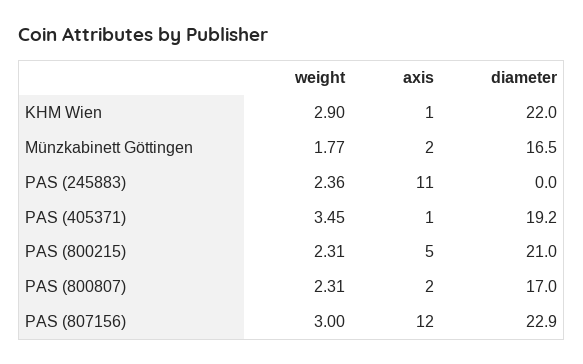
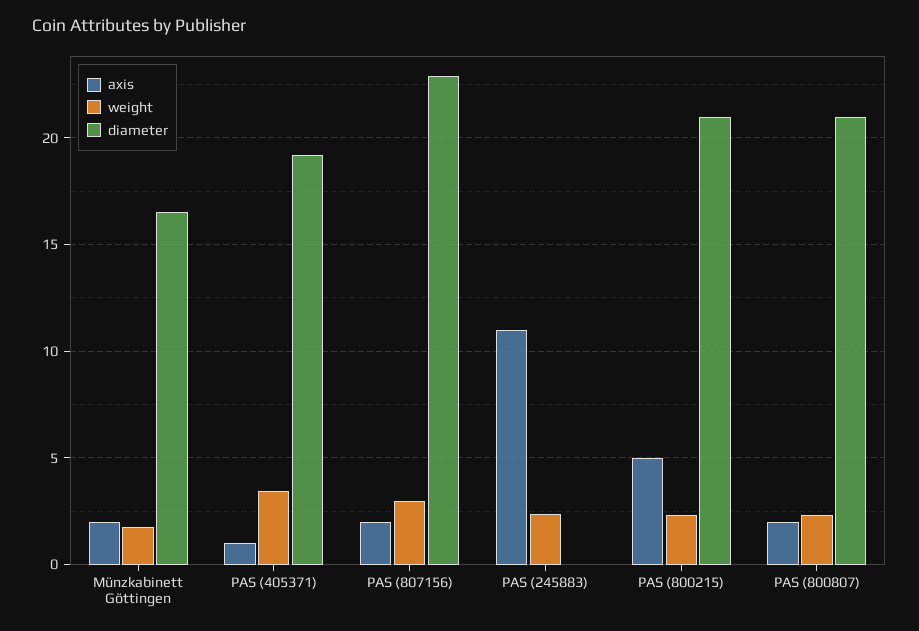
weight, KHM Wien: 2.9 -> none
axis, KHM Wien: 1 -> none
diameter, KHM Wien: 22 -> none
diameter, PAS (800807): 17 -> 21
axis, PAS (807156): 12 -> 2

